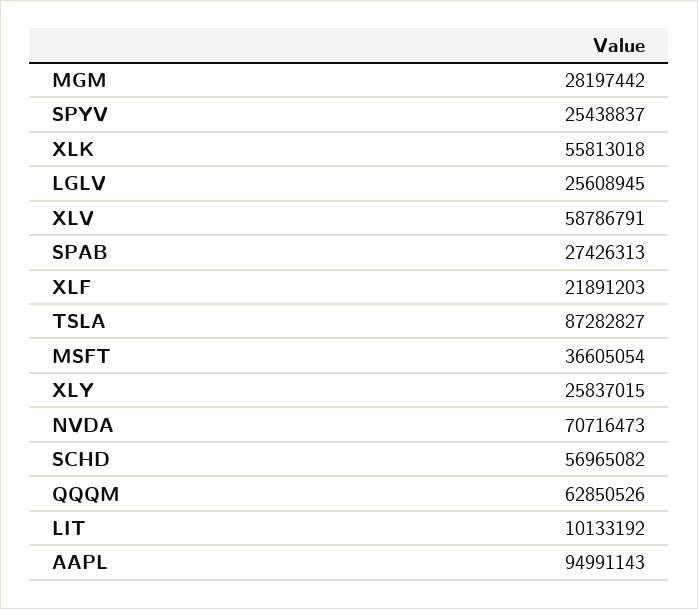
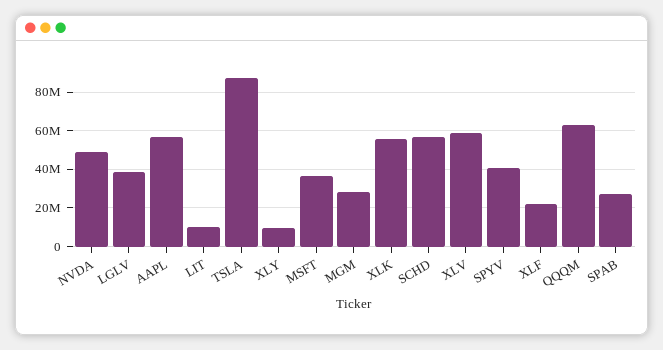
SPYV: 25438837 -> 40000000
LGLV: 25608945 -> 40000000
XLY: 25837015 -> 10000000
NVDA: 70716473 -> 50000000
AAPL: 94991143 -> 55000000

